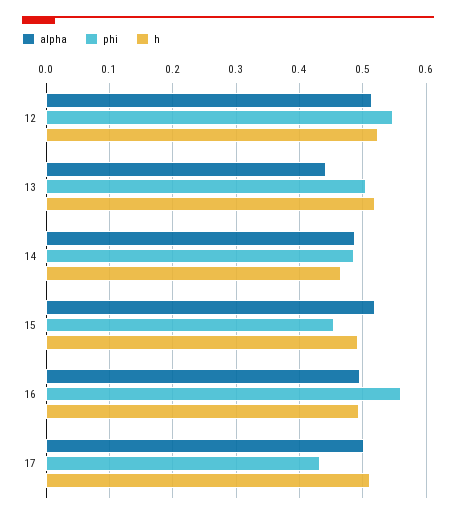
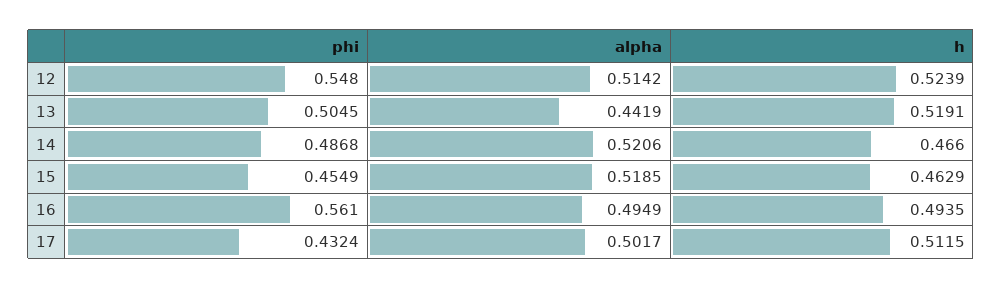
alpha, 14: 0.49 -> 0.5206
h, 15: 0.49 -> 0.4629

